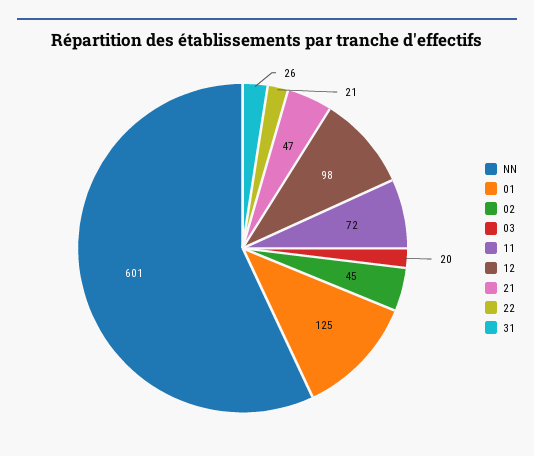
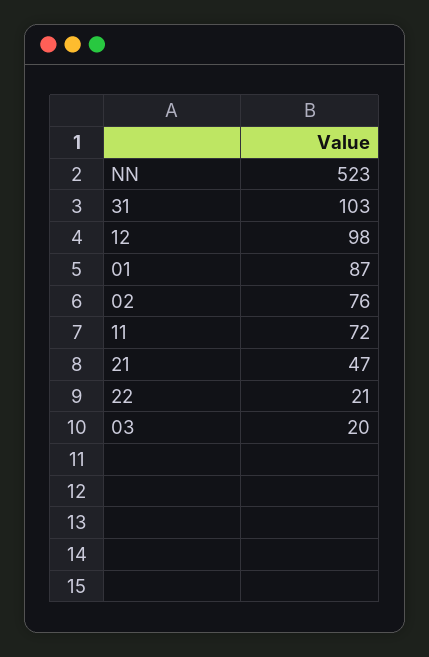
NN: 601 -> 523
01: 125 -> 87
02: 45 -> 76
31: 26 -> 103

